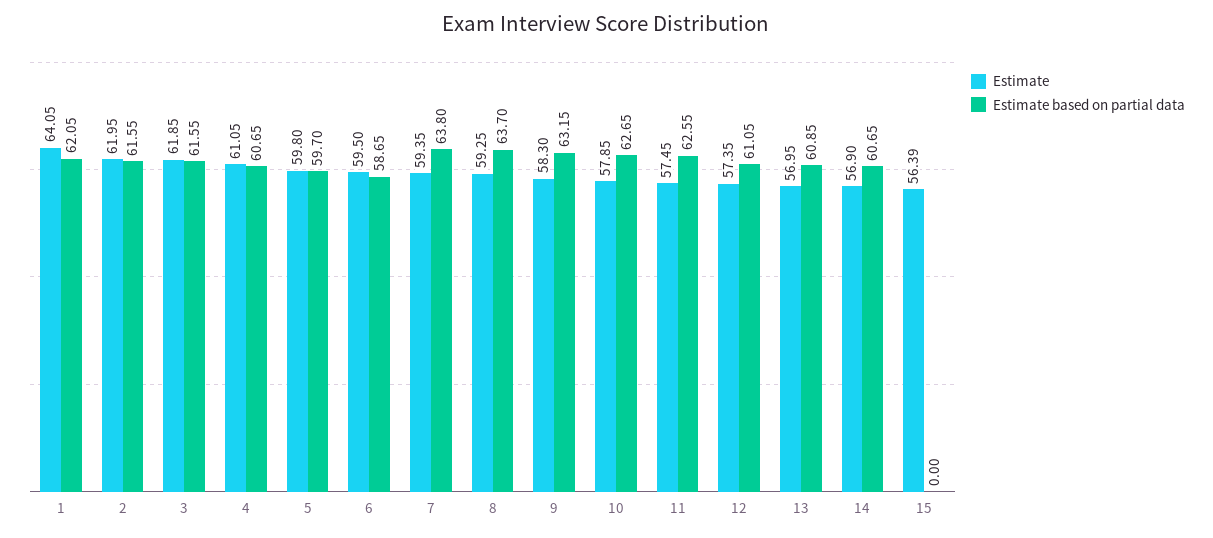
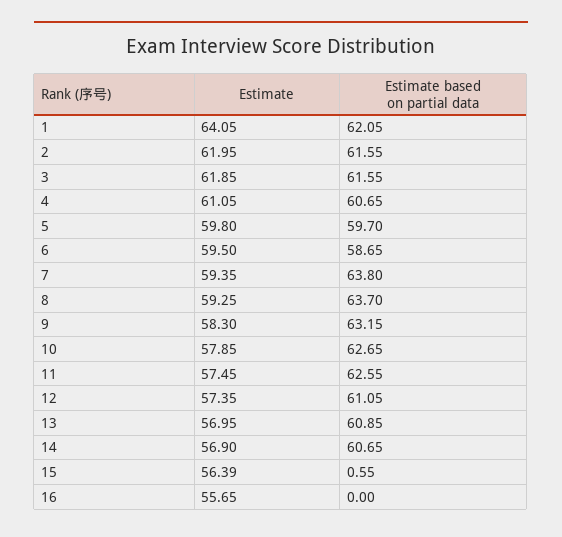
Estimate based on partial data, 15: 0 -> 0.55
Estimate, 16: none -> 55.65
Estimate based on partial data, 16: none -> 0

